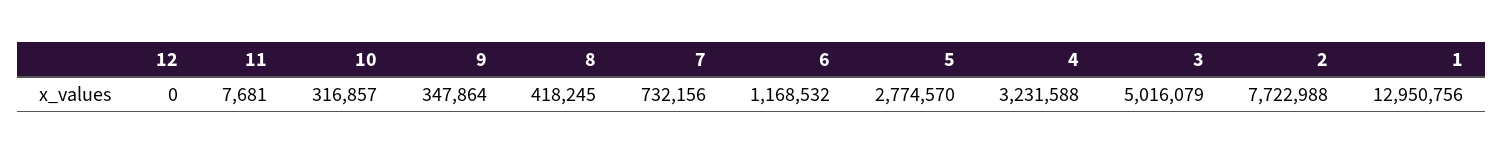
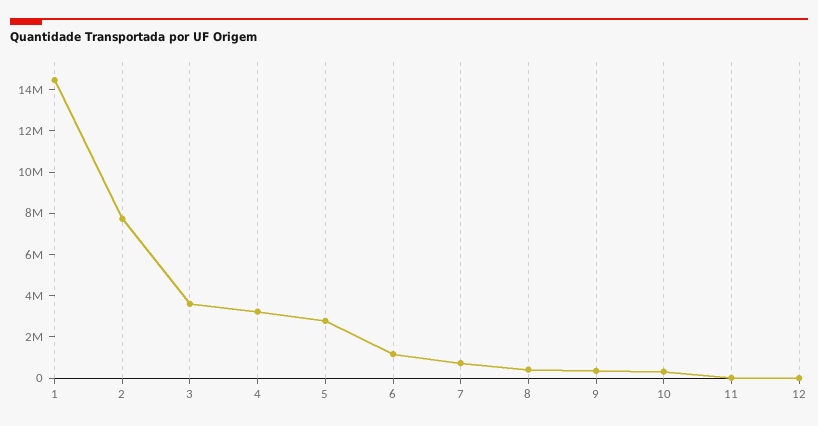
3: 5016079 -> 3500000
1: 12950756 -> 14500000

